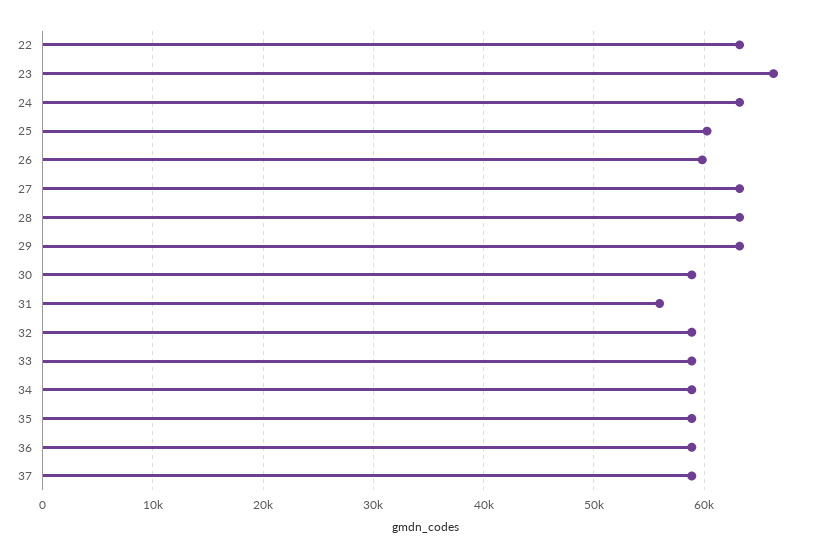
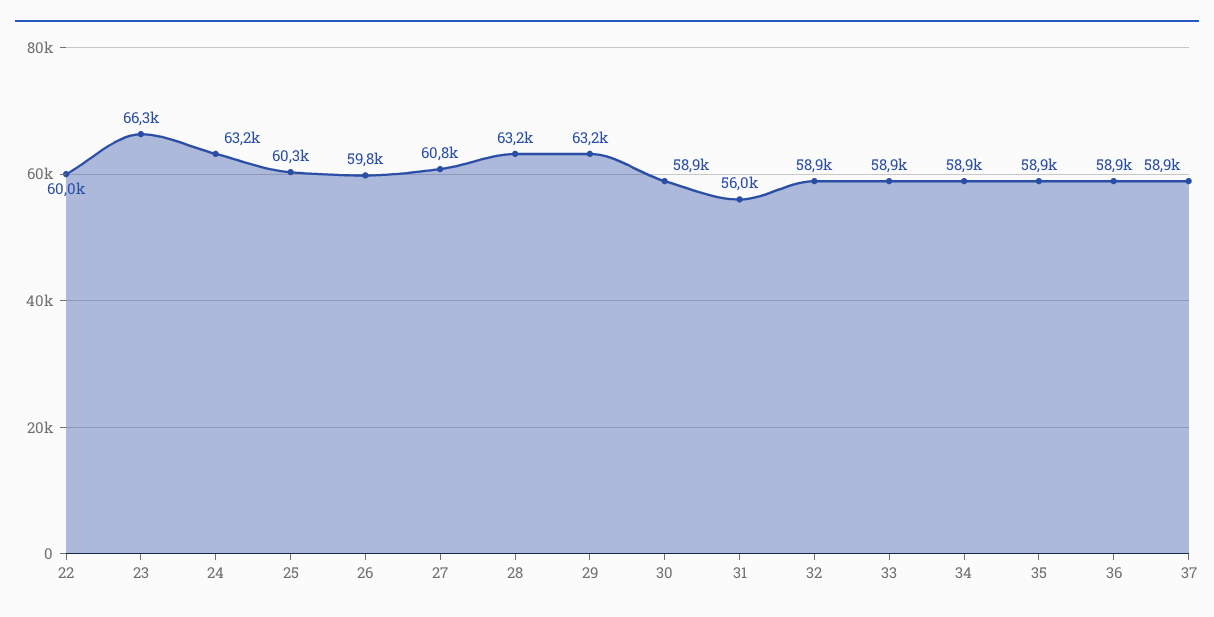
22: 63000 -> 60000
27: 63000 -> 60800

